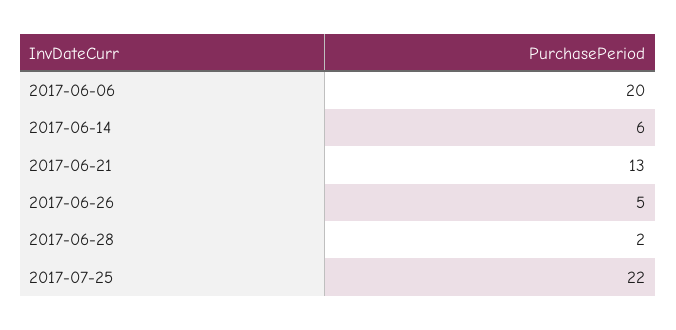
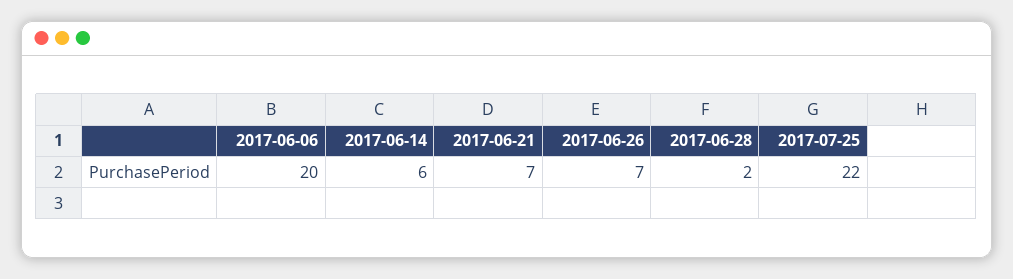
2017-06-21: 13 -> 7
2017-06-26: 5 -> 7

